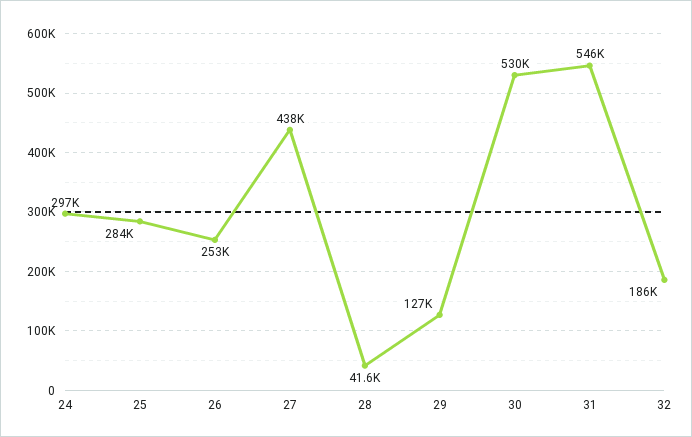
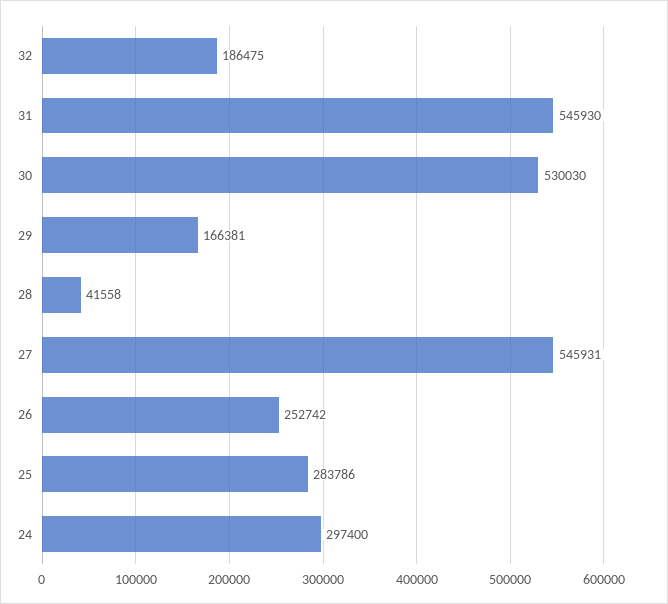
27: 438000 -> 545931
29: 127000 -> 166381

